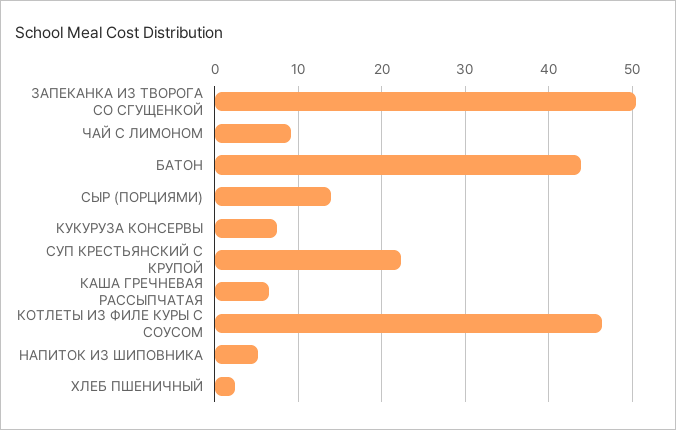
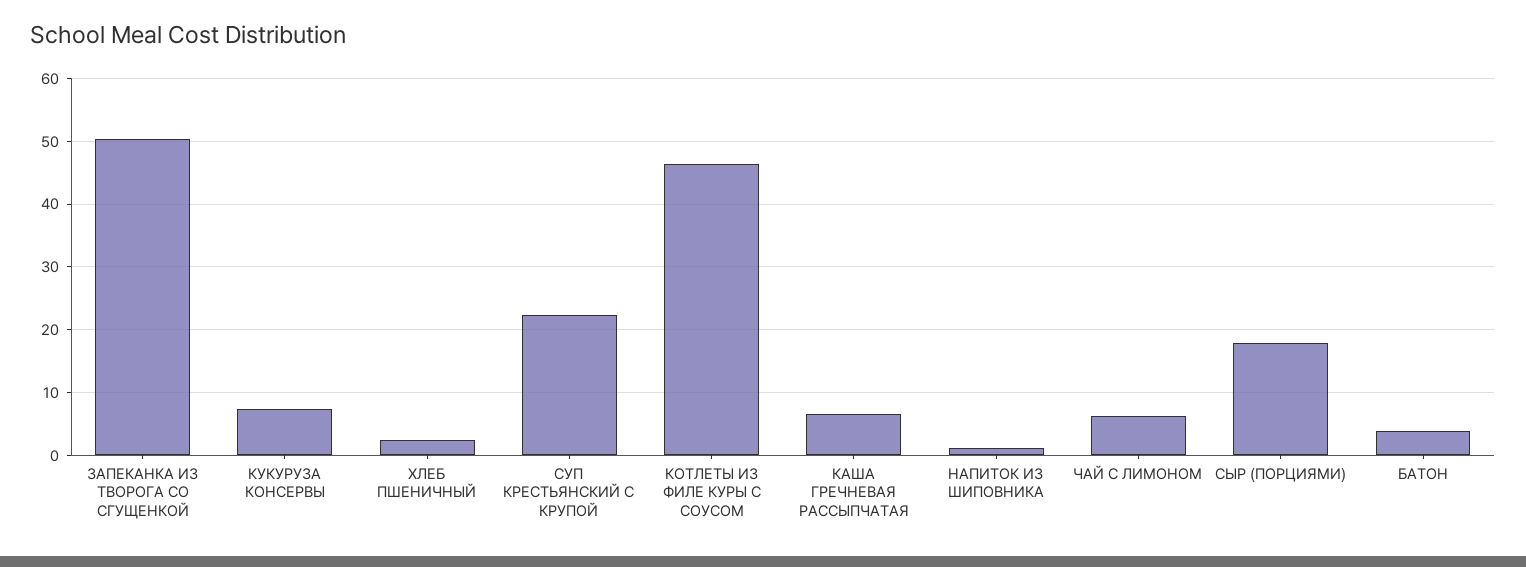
ЧАЙ С ЛИМОНОМ: 9 -> 6
БАТОН: 44 -> 4
СЫР (ПОРЦИЯМИ): 14 -> 18
НАПИТОК ИЗ ШИПОВНИКА: 5 -> 1

